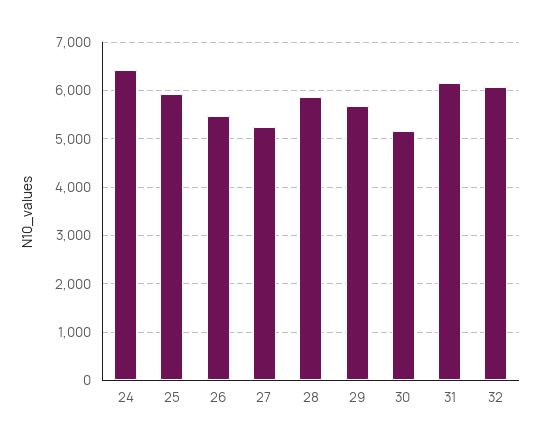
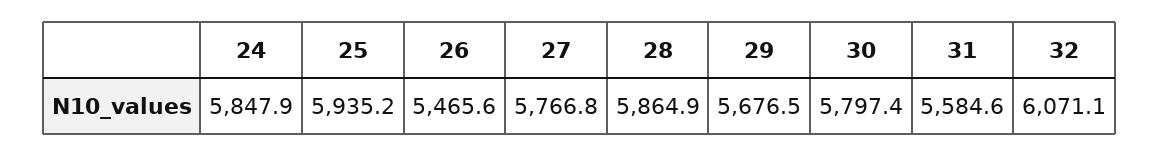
24: 6400 -> 5847.9
27: 5200 -> 5766.8
30: 5200 -> 5797.4
31: 6200 -> 5584.6

